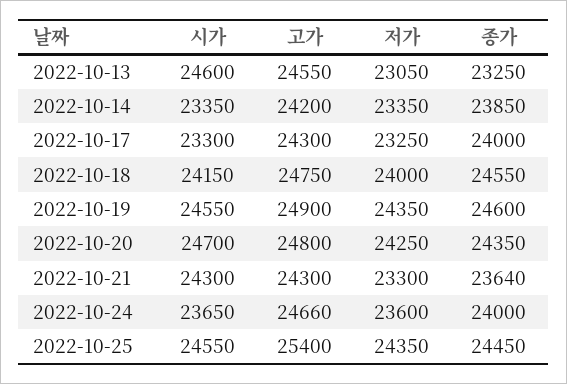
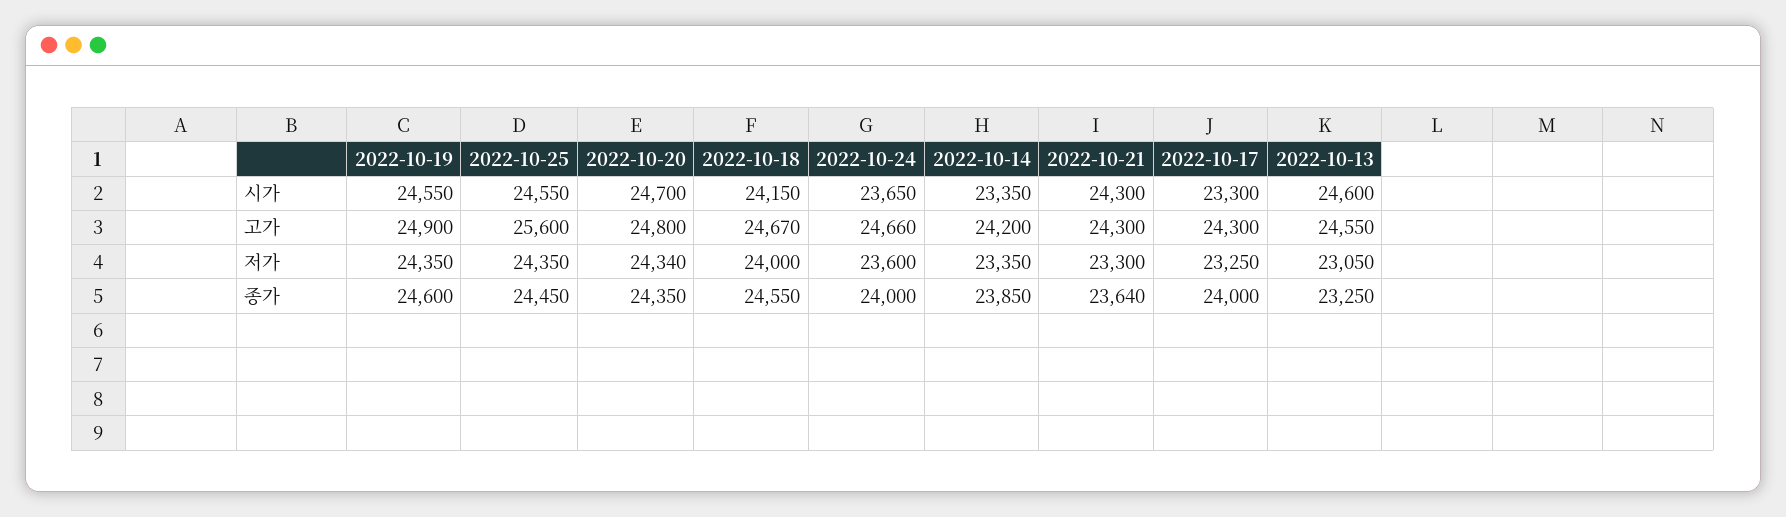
고가, 2022-10-18: 24750 -> 24670
저가, 2022-10-20: 24250 -> 24340
고가, 2022-10-25: 25400 -> 25600

